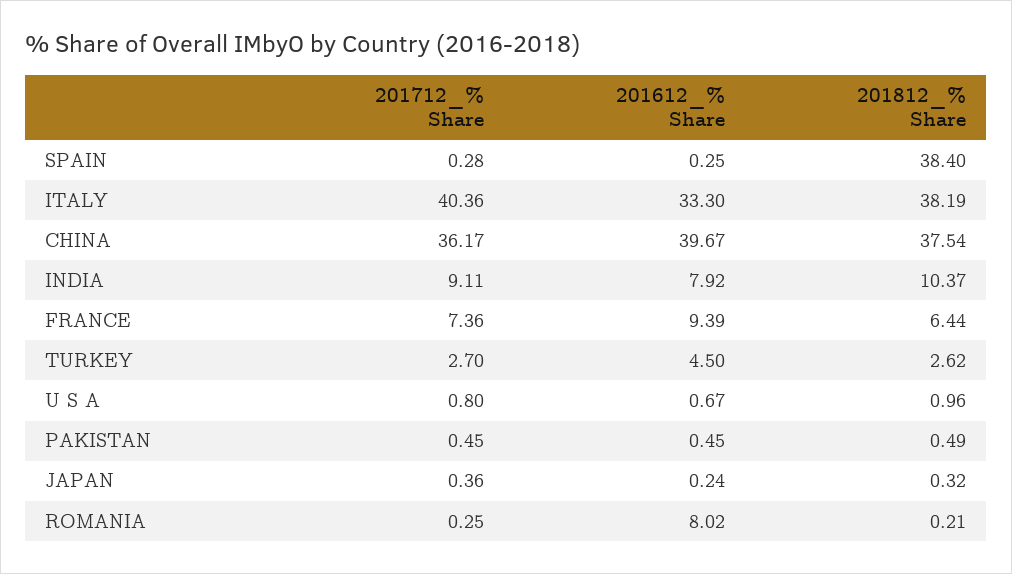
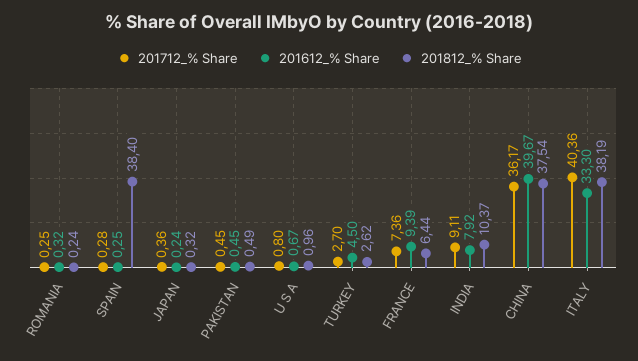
201612_% Share, ROMANIA: 8.02 -> 0.32
201812_% Share, ROMANIA: 0.21 -> 0.24

